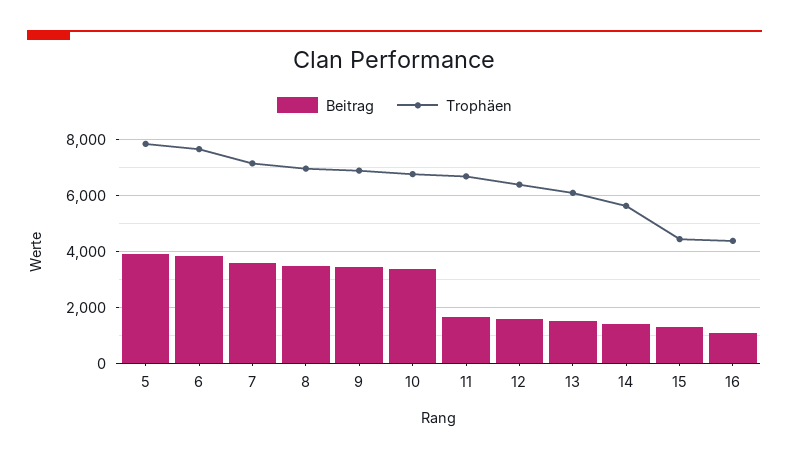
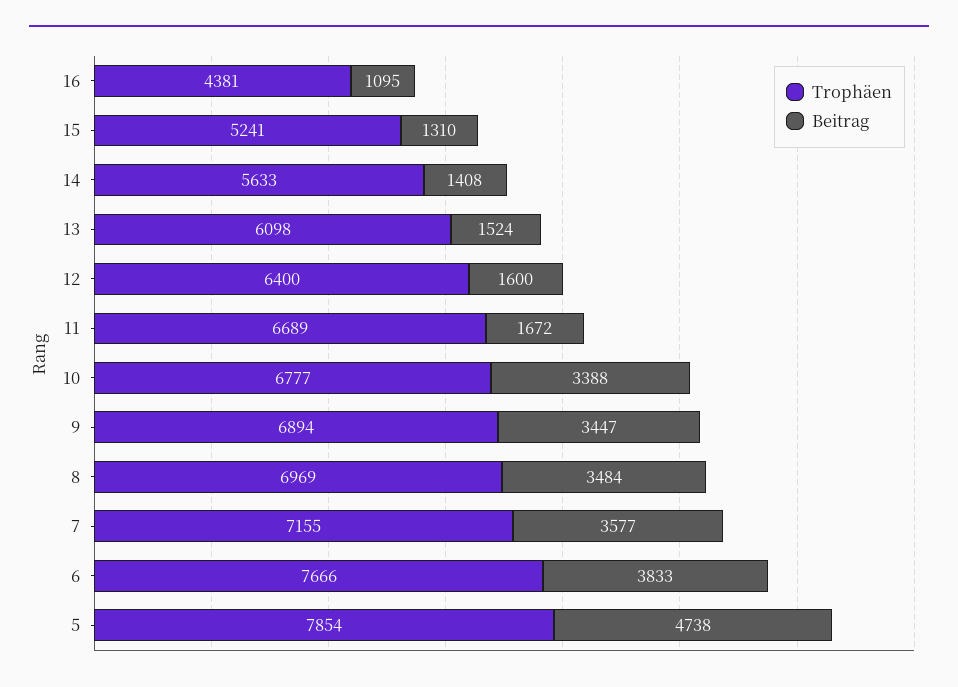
Beitrag, 5: 4000 -> 4738
Trophäen, 15: 4500 -> 5241

